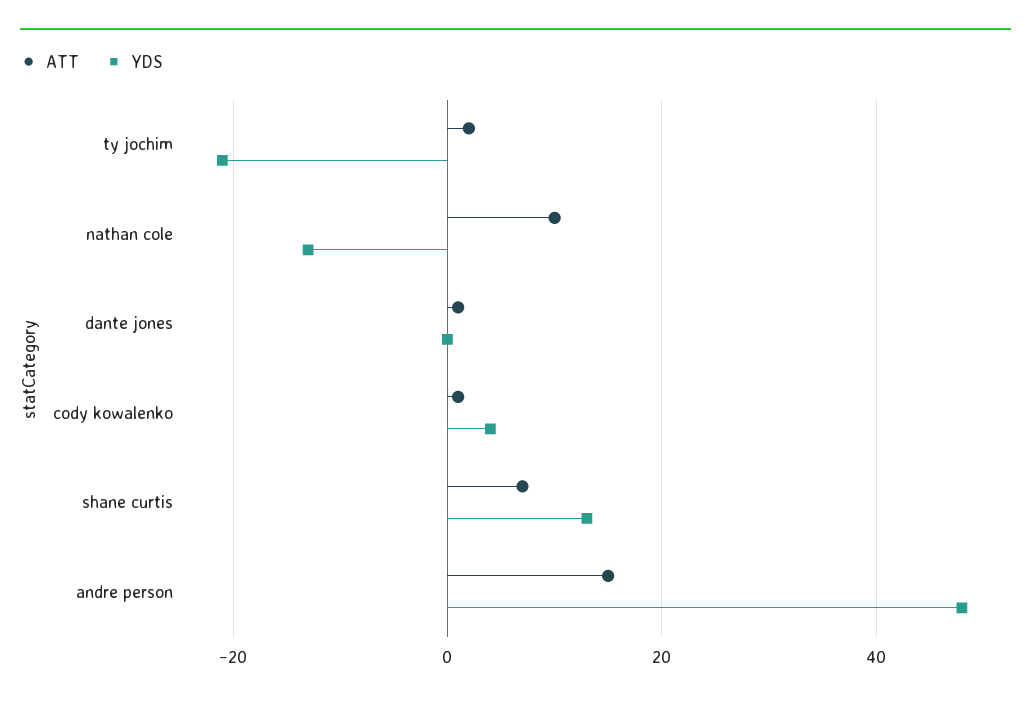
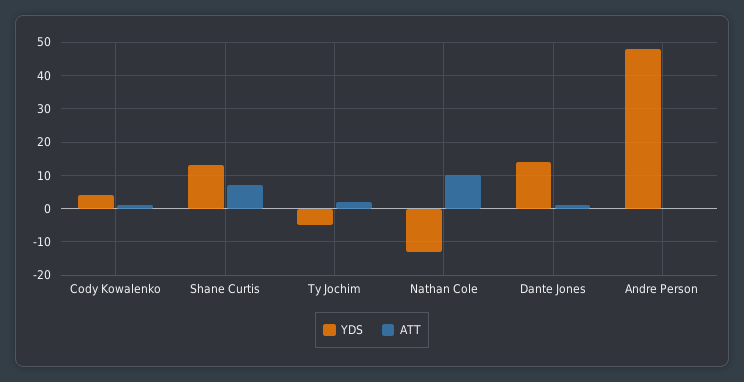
YDS, ty jochim: -20 -> -5
YDS, dante jones: 0 -> 15
ATT, andre person: 15 -> 0

